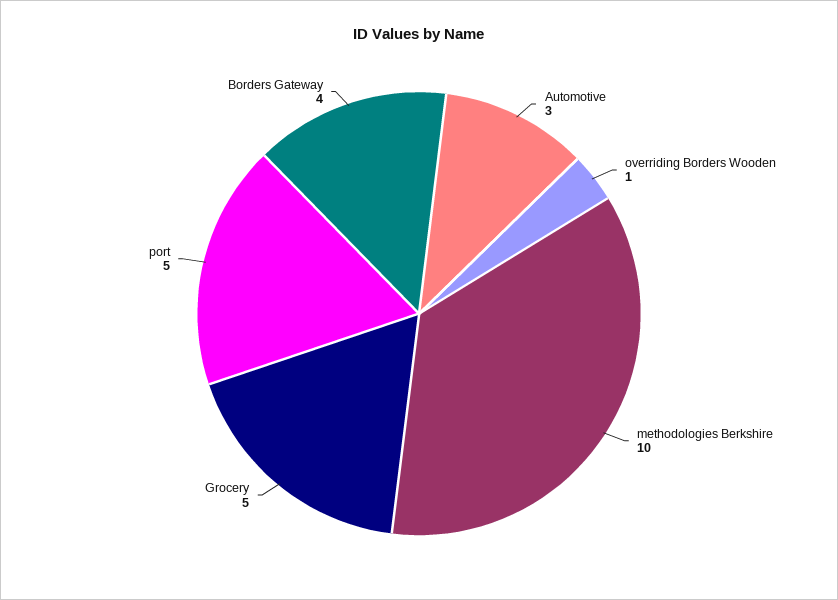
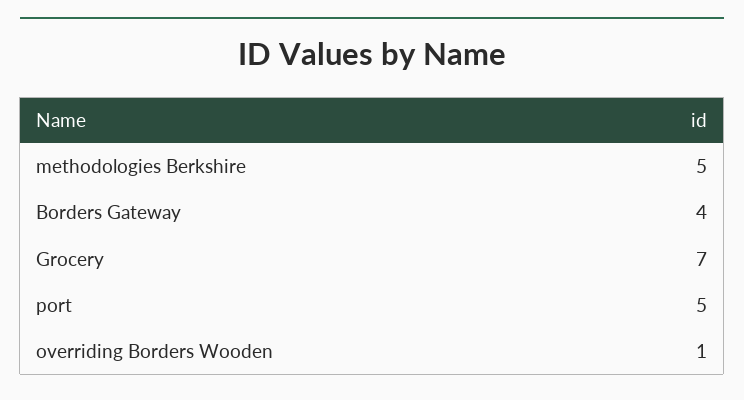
Automotive: 3 -> none
methodologies Berkshire: 10 -> 5
Grocery: 5 -> 7

